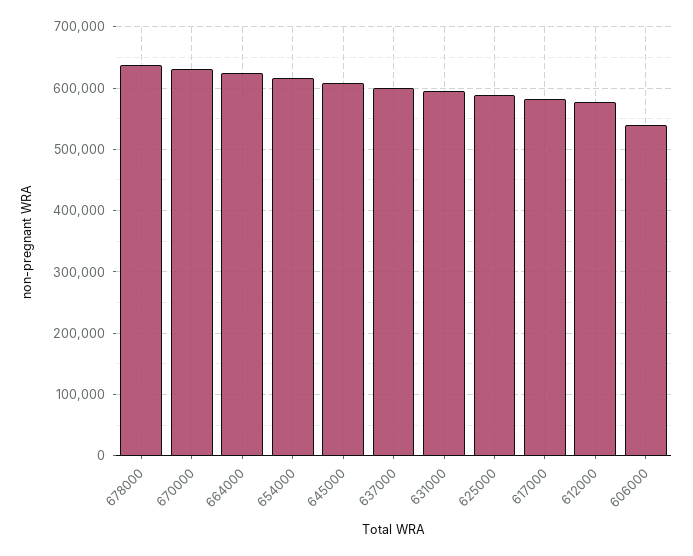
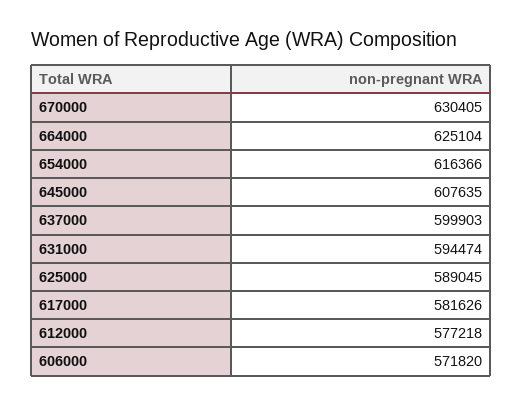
678000: 640000 -> none
606000: 540000 -> 571820

